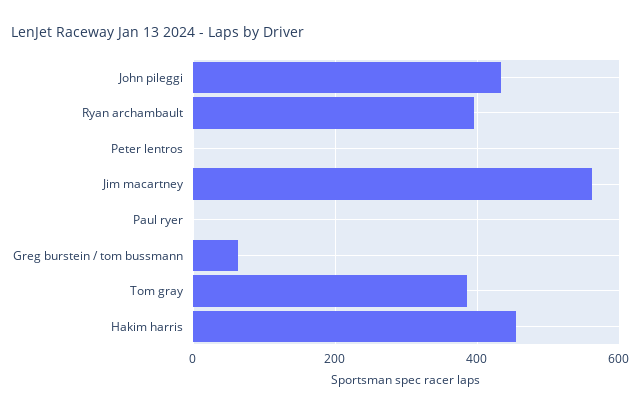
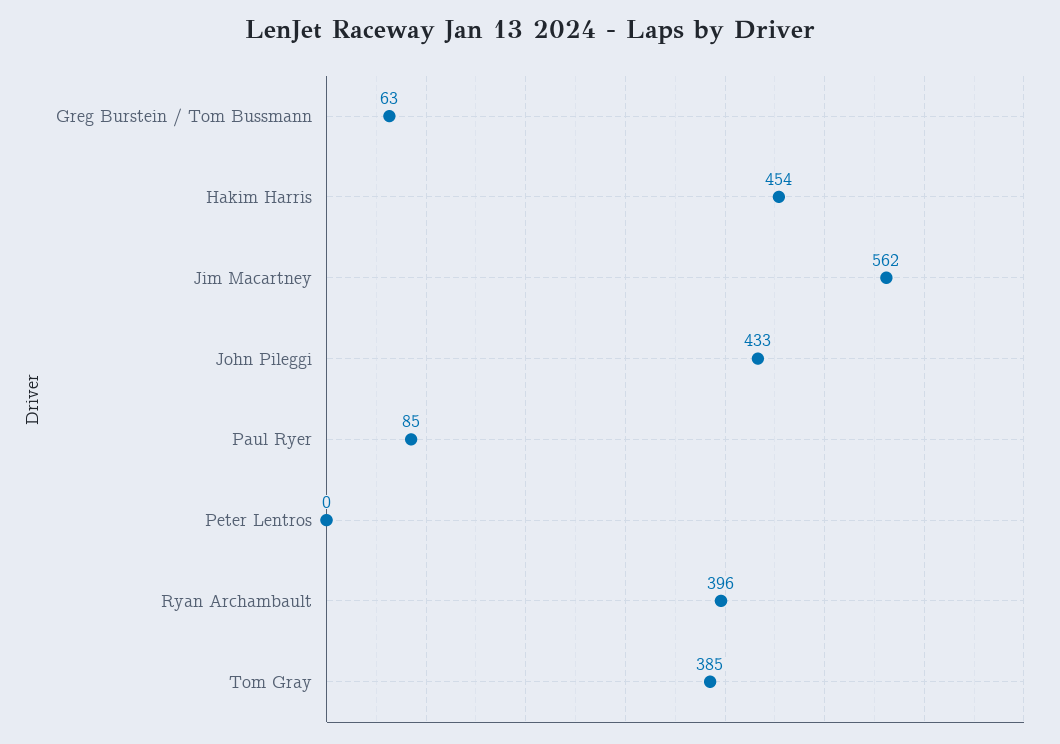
Paul ryer: 0 -> 85

